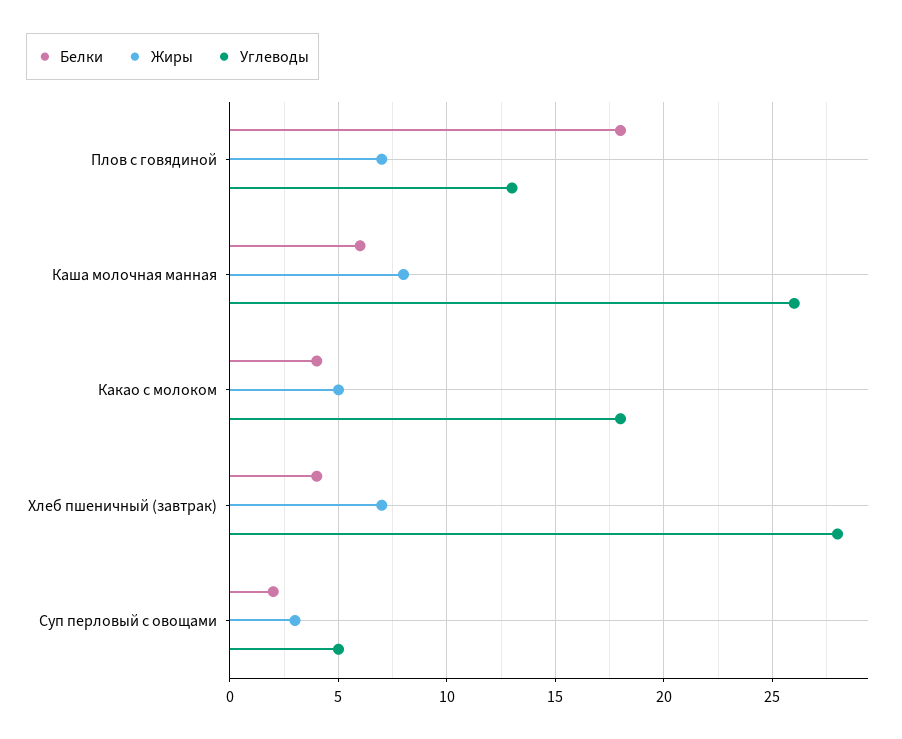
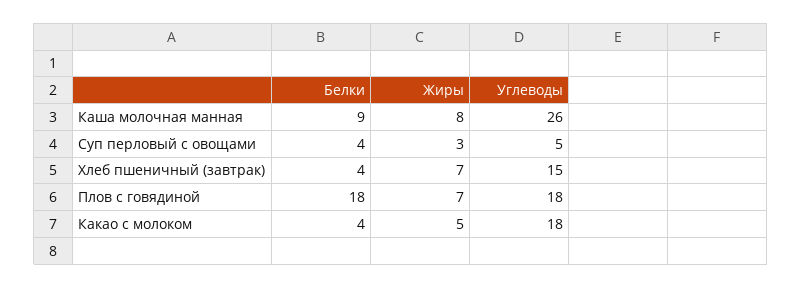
Углеводы, Плов с говядиной: 13 -> 18
Белки, Каша молочная манная: 6 -> 9
Углеводы, Хлеб пшеничный (завтрак): 28 -> 15
Белки, Суп перловый с овощами: 2 -> 4

